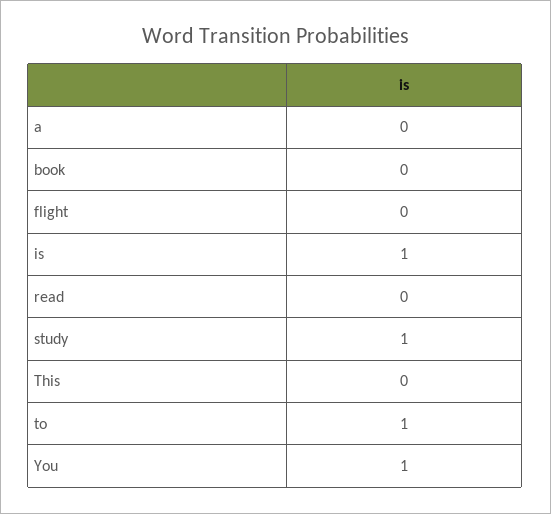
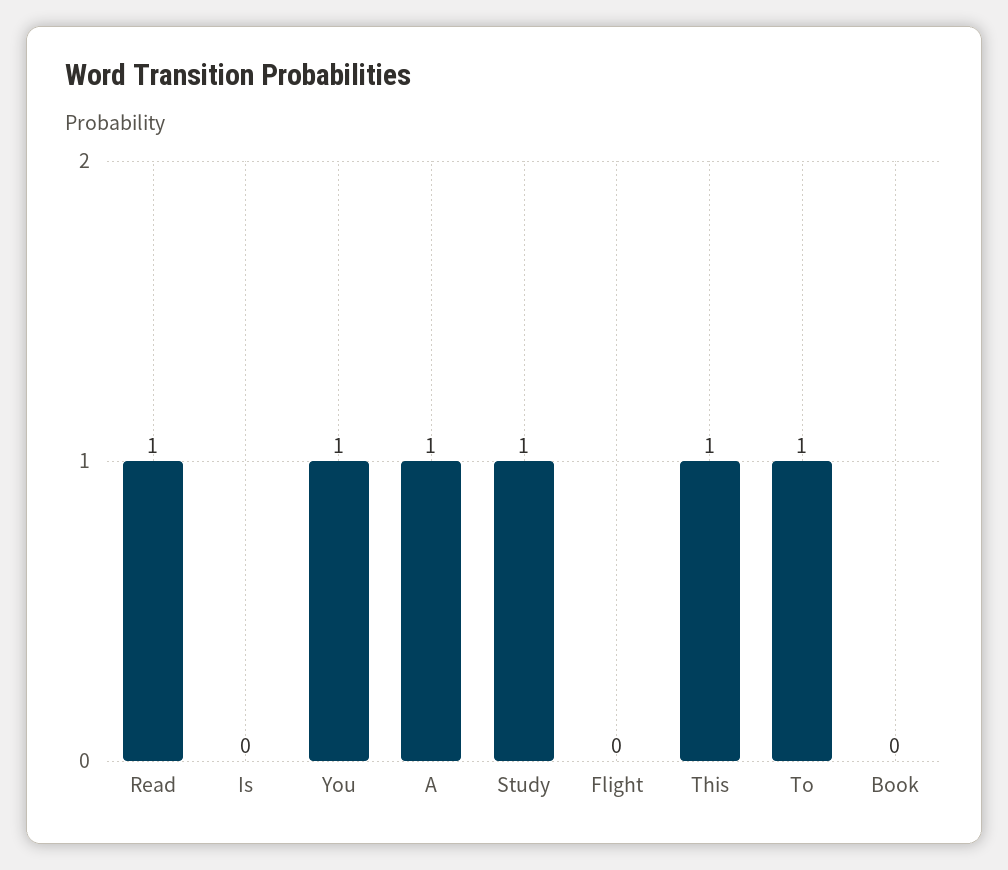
a: 0 -> 1
is: 1 -> 0
read: 0 -> 1
This: 0 -> 1

